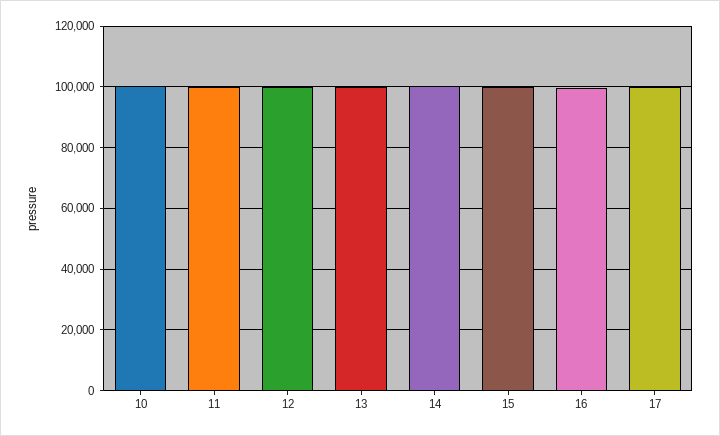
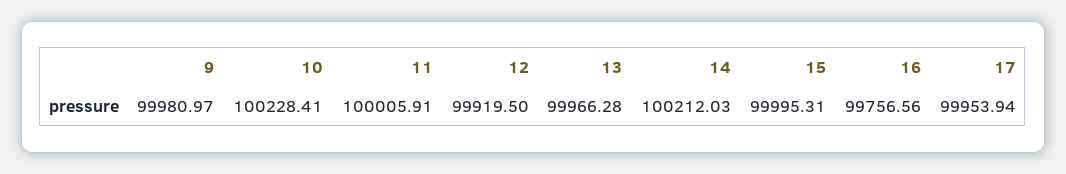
9: none -> 99980.97

